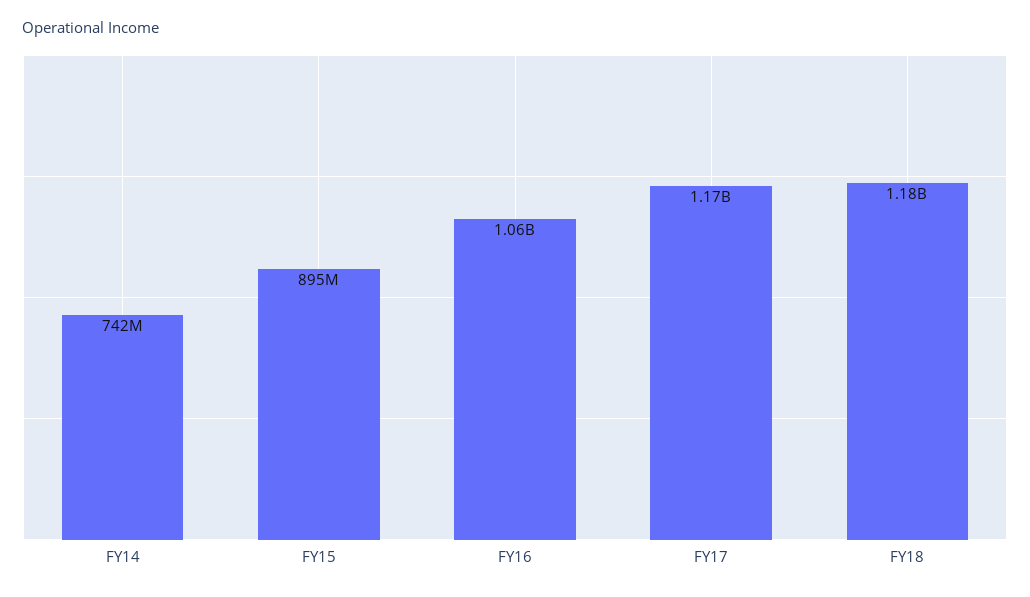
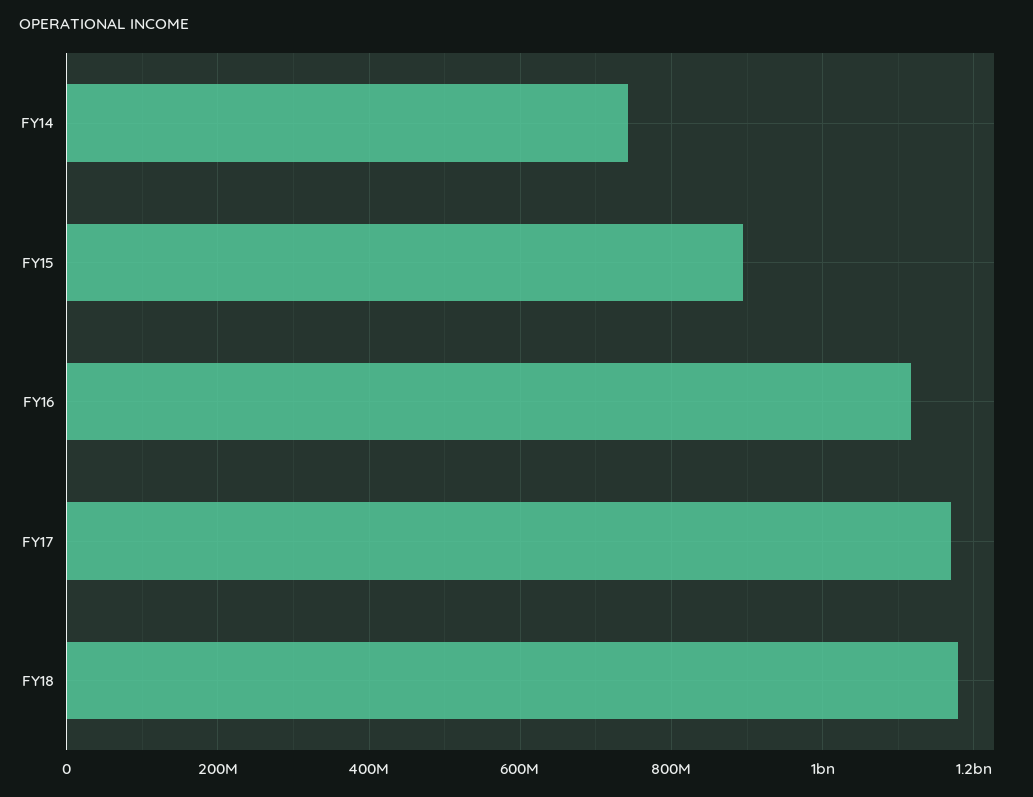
FY16: 1060000000 -> 1120000000

